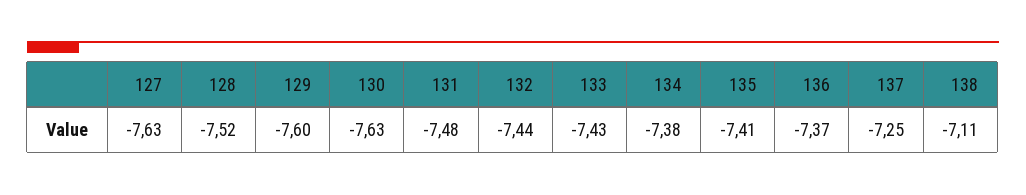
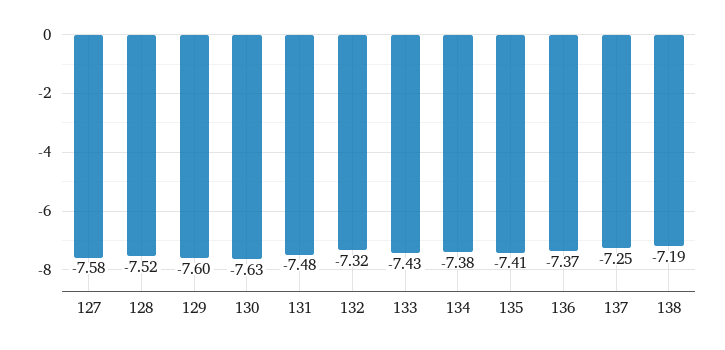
127: -7.63 -> -7.58
132: -7.44 -> -7.32
138: -7.11 -> -7.19

